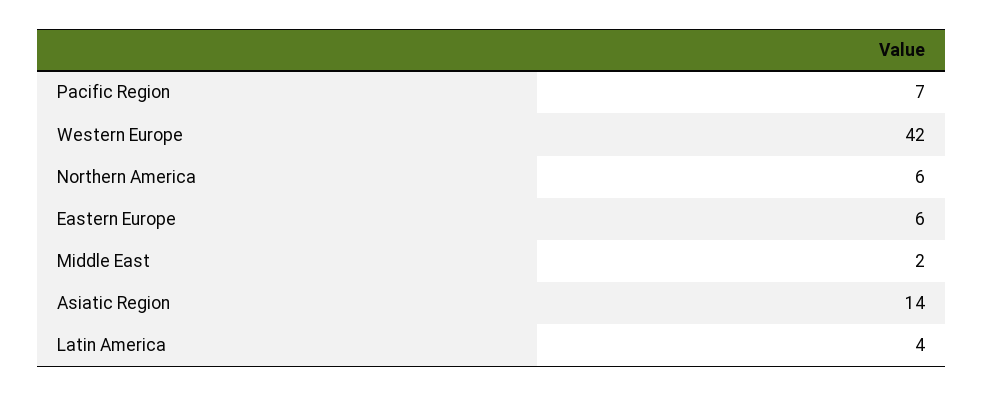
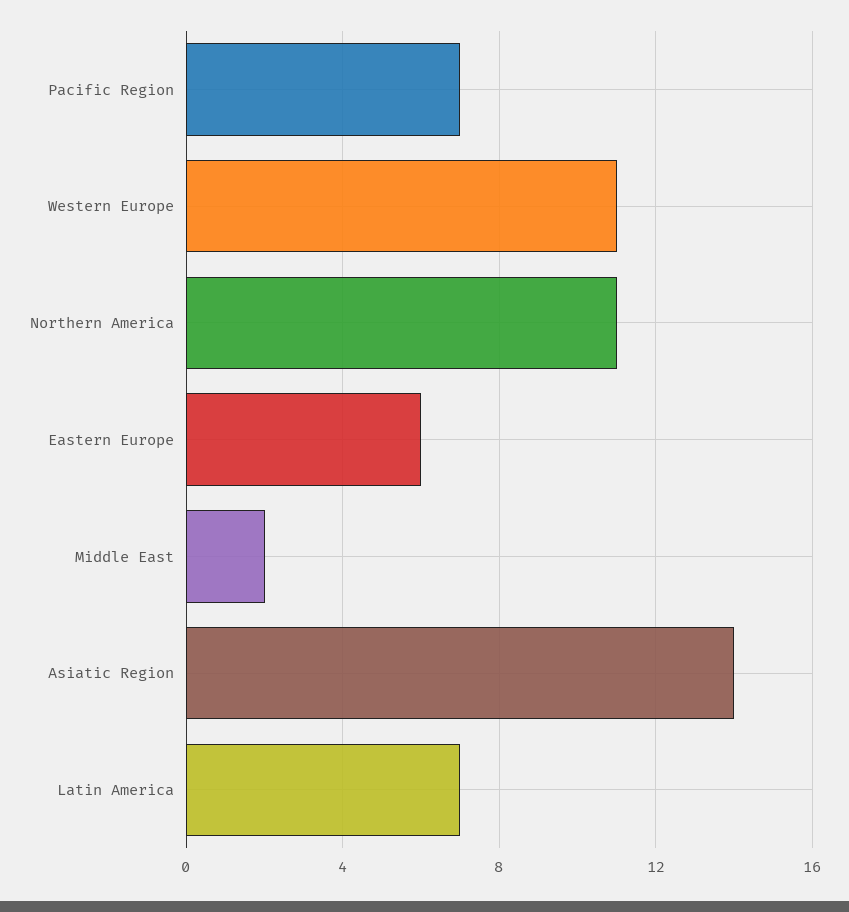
Western Europe: 42 -> 11
Northern America: 6 -> 11
Latin America: 4 -> 7

